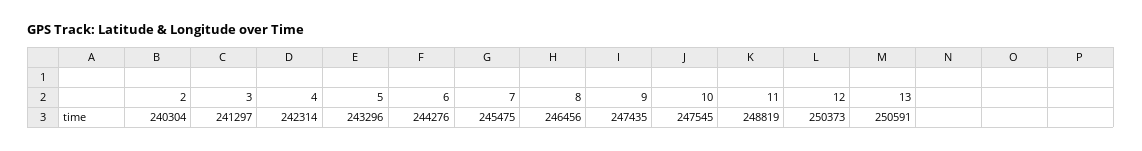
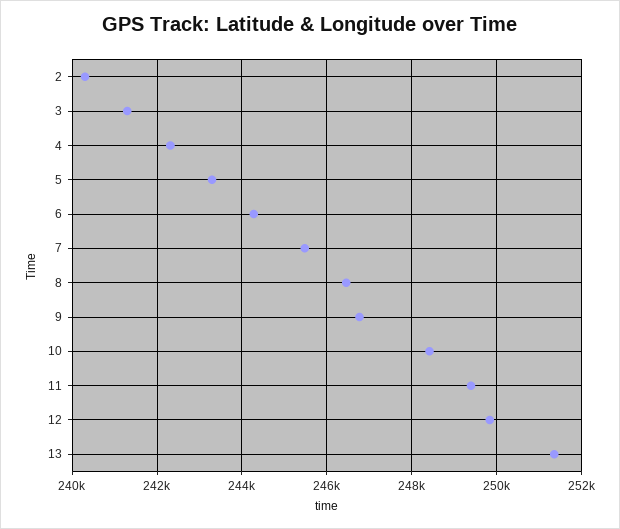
9: 247435 -> 246800
10: 247545 -> 248400
11: 248819 -> 249400
12: 250373 -> 249800
13: 250591 -> 251400

